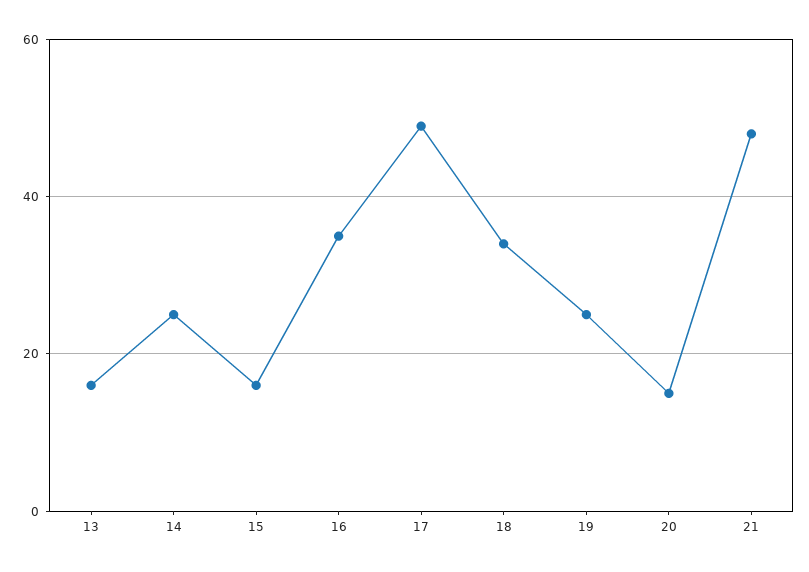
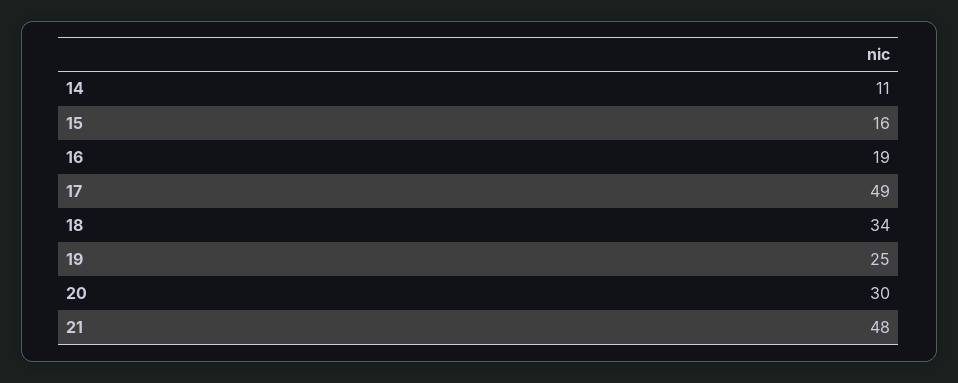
13: 15 -> none
14: 25 -> 11
16: 35 -> 19
20: 15 -> 30

